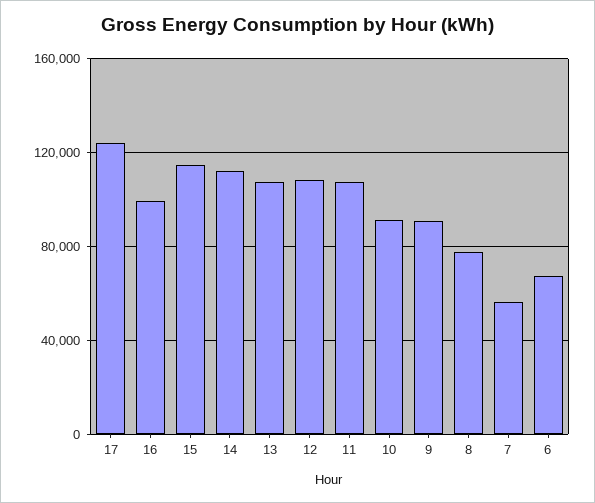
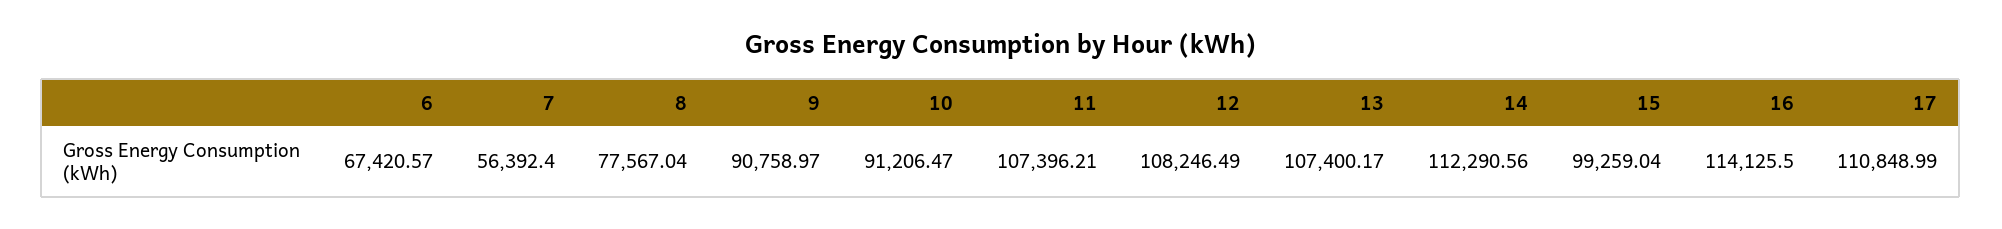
17: 125000 -> 110848.99
16: 100000 -> 114125.5
15: 115000 -> 99259.04

